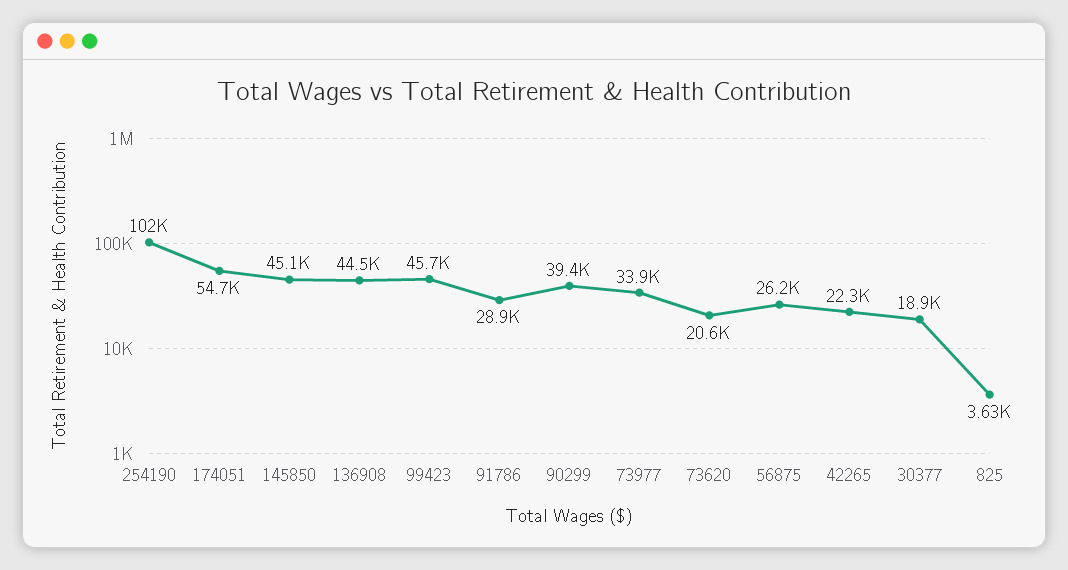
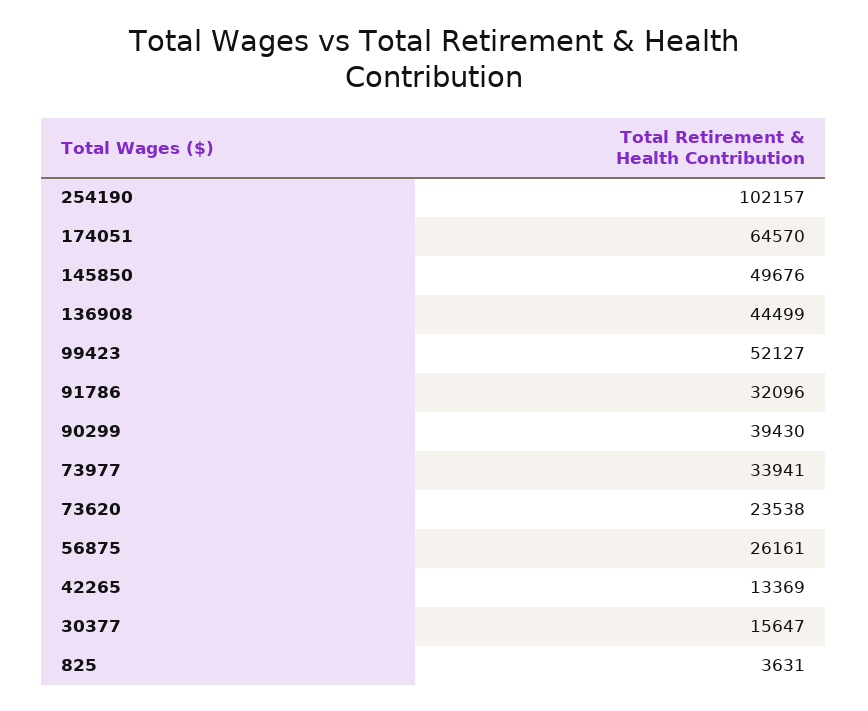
174051: 54700 -> 64570
145850: 45100 -> 49676
99423: 45700 -> 52127
91786: 28900 -> 32096
73620: 20600 -> 23538
42265: 22300 -> 13369
30377: 18900 -> 15647

